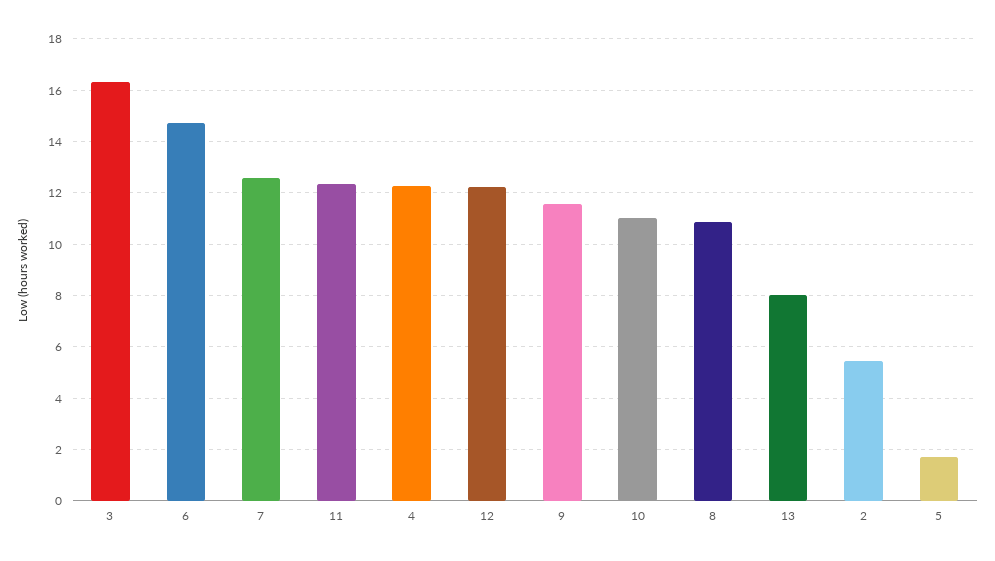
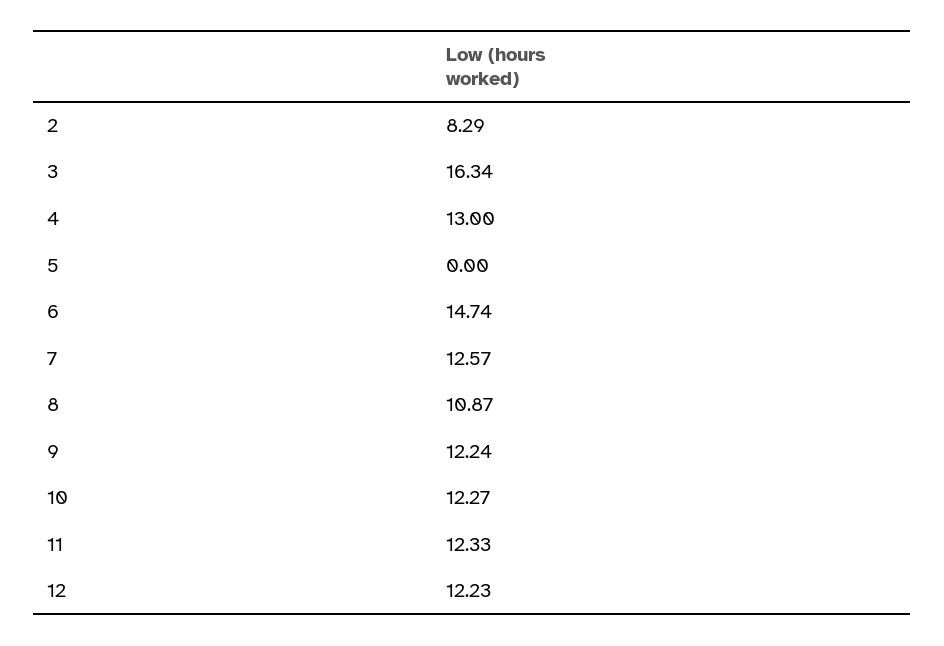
4: 12.25 -> 13
9: 11.5 -> 12.24
10: 11 -> 12.27
13: 8 -> none
2: 5.5 -> 8.29
5: 1.75 -> 0

